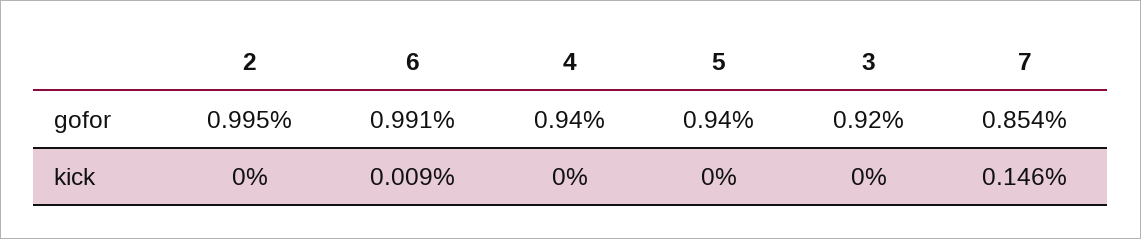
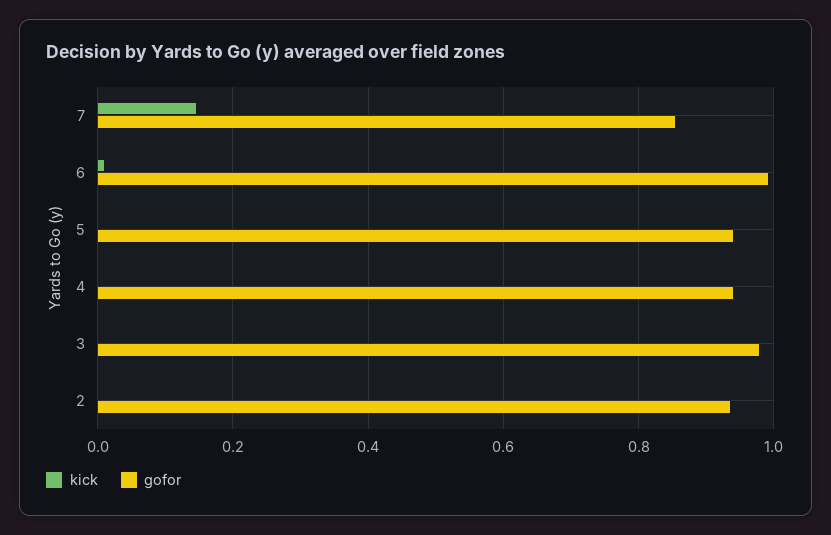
gofor, 2: 0.995 -> 0.94
gofor, 3: 0.92 -> 0.98

